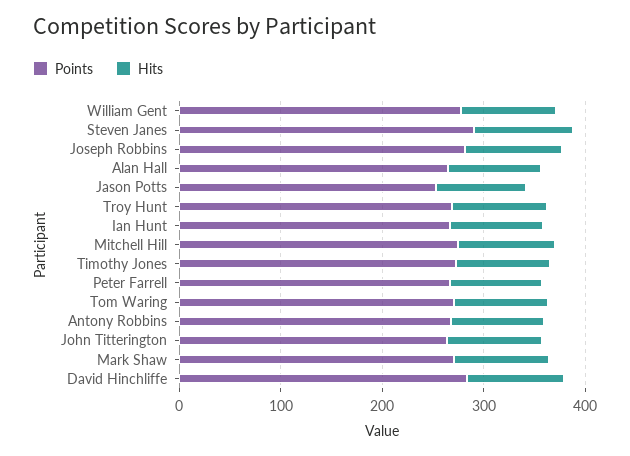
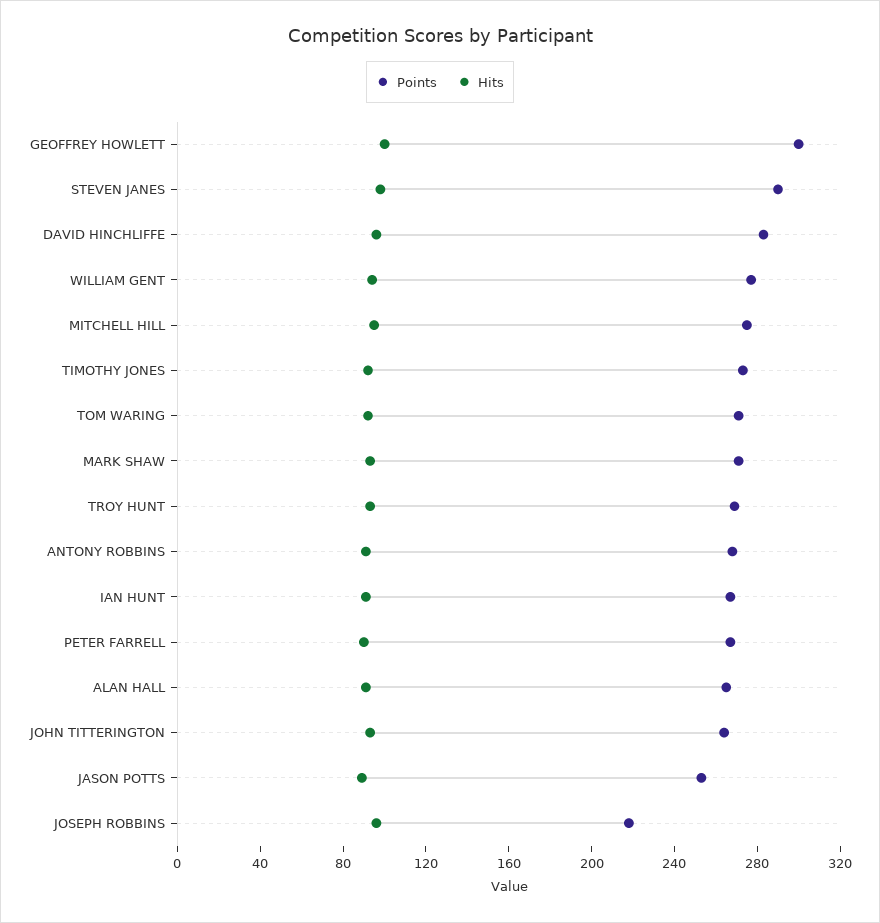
Points, Joseph Robbins: 280 -> 220
Points, GEOFFREY HOWLETT: none -> 300
Hits, GEOFFREY HOWLETT: none -> 100

